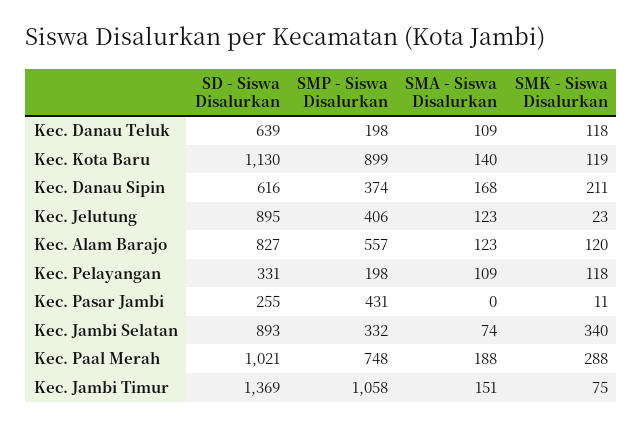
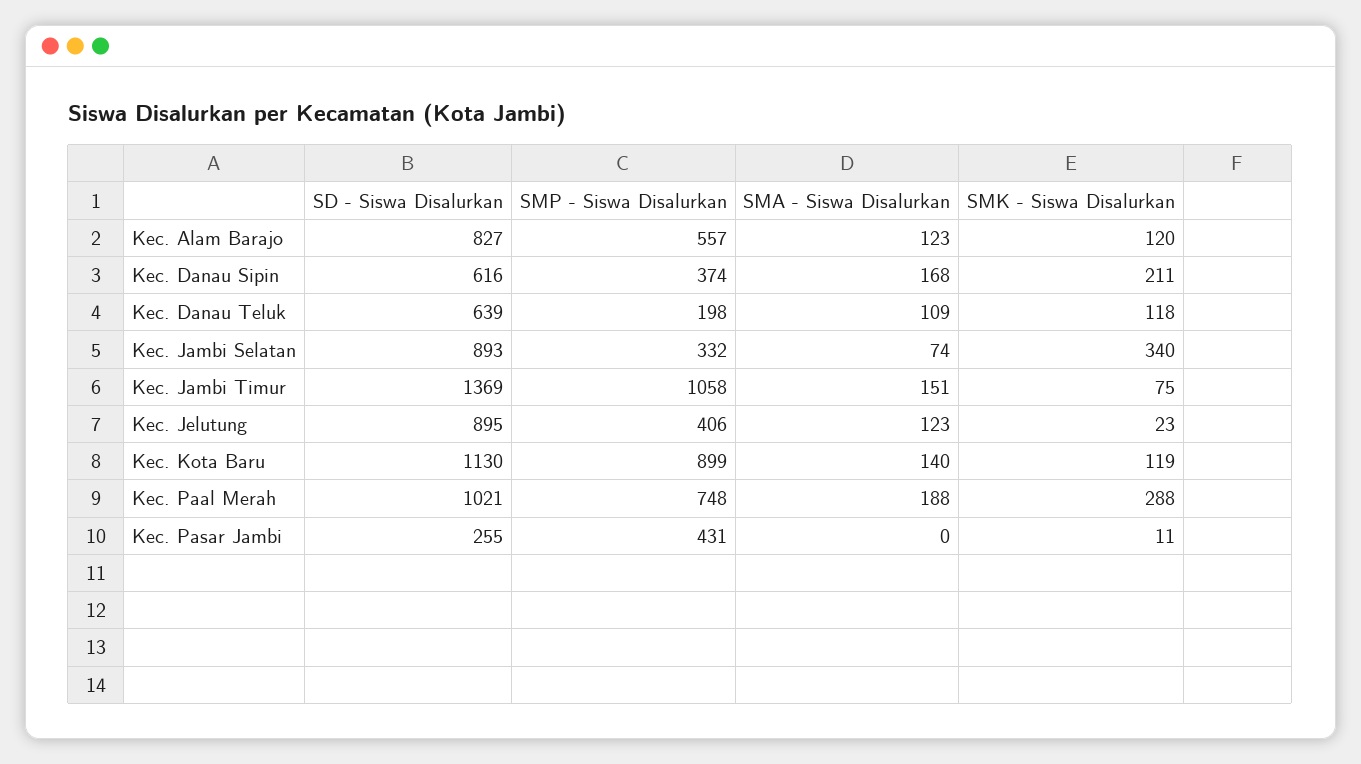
SD - Siswa Disalurkan, Kec. Pelayangan: 331 -> none
SMP - Siswa Disalurkan, Kec. Pelayangan: 198 -> none
SMA - Siswa Disalurkan, Kec. Pelayangan: 109 -> none
SMK - Siswa Disalurkan, Kec. Pelayangan: 118 -> none

